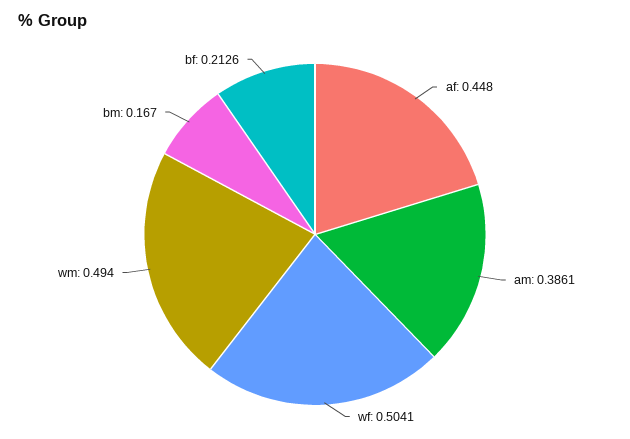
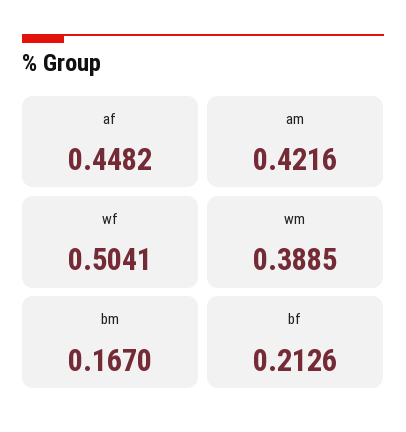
af: 0.448 -> 0.4482
am: 0.3861 -> 0.4216
wm: 0.494 -> 0.3885

